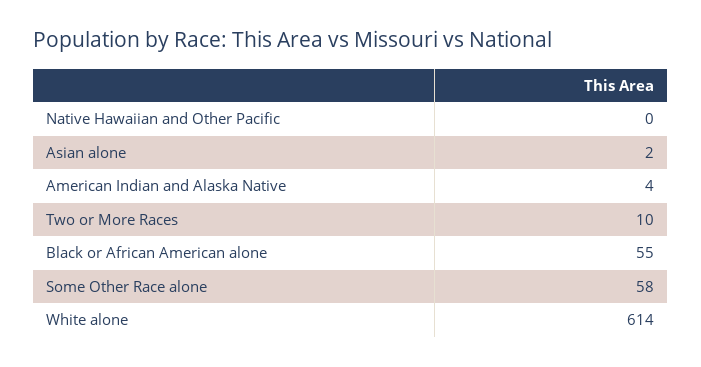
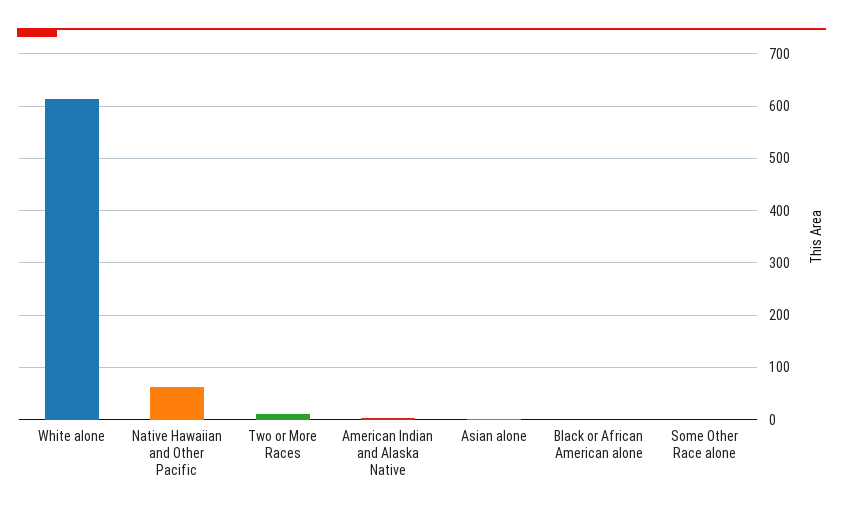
Native Hawaiian and Other Pacific: 0 -> 60
Black or African American alone: 55 -> 0
Some Other Race alone: 58 -> 0

